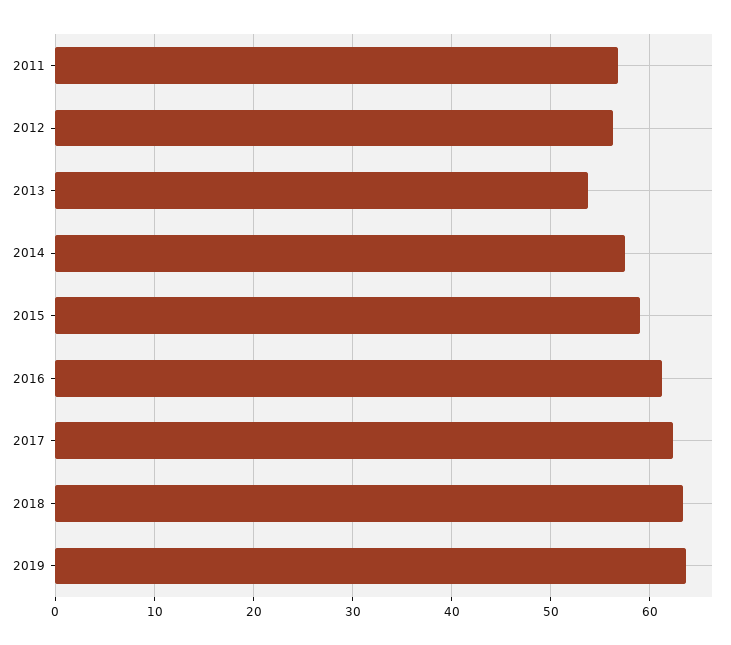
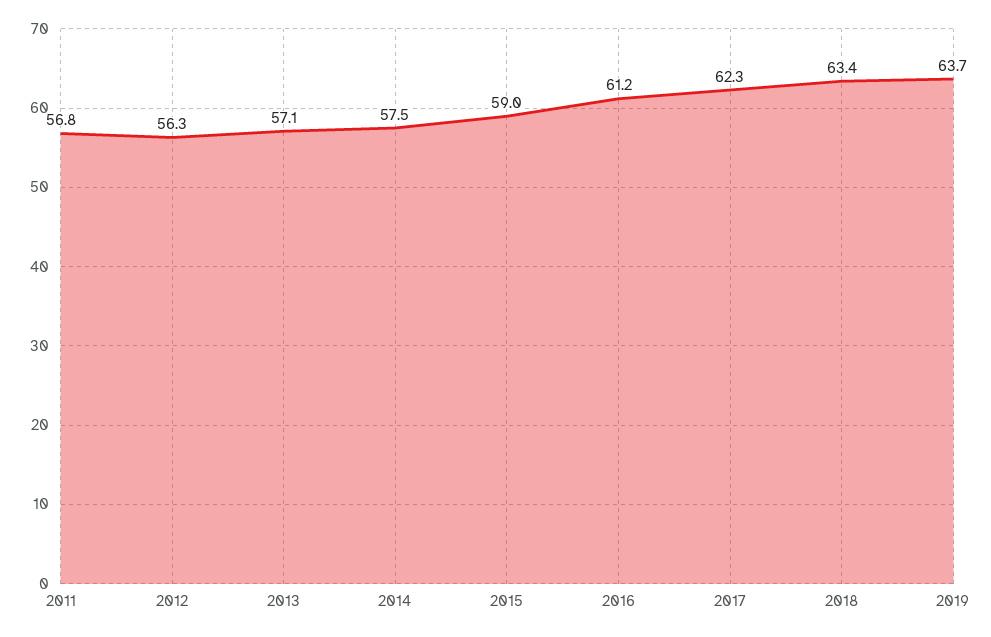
2013: 54 -> 57.1

